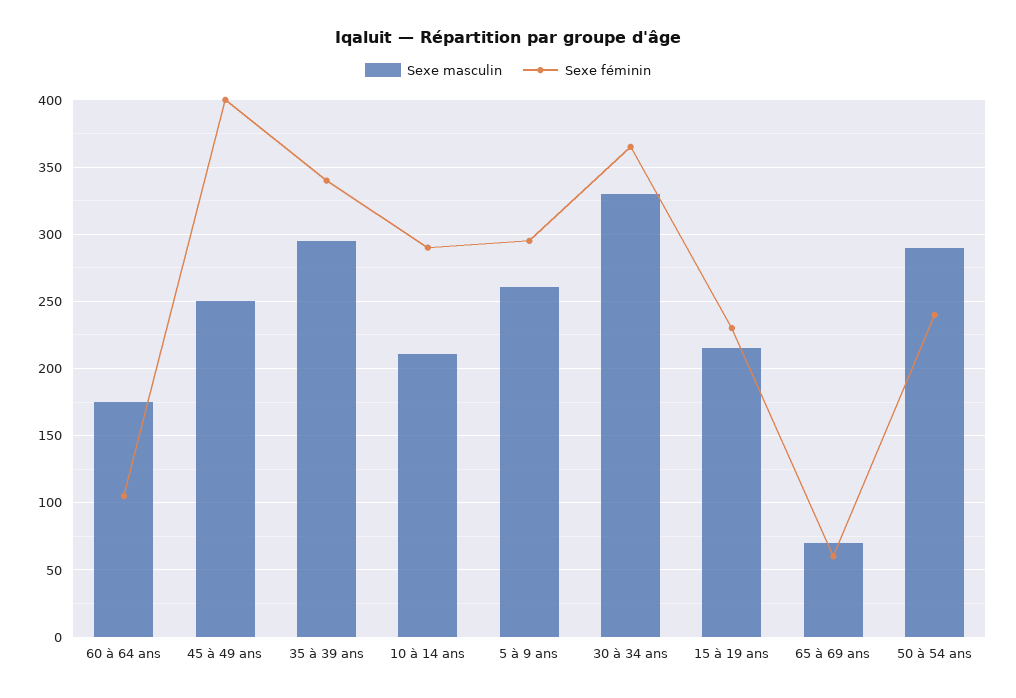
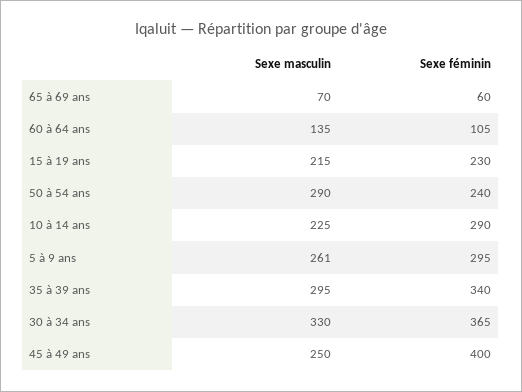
Sexe masculin, 60 à 64 ans: 175 -> 135
Sexe masculin, 10 à 14 ans: 210 -> 225

